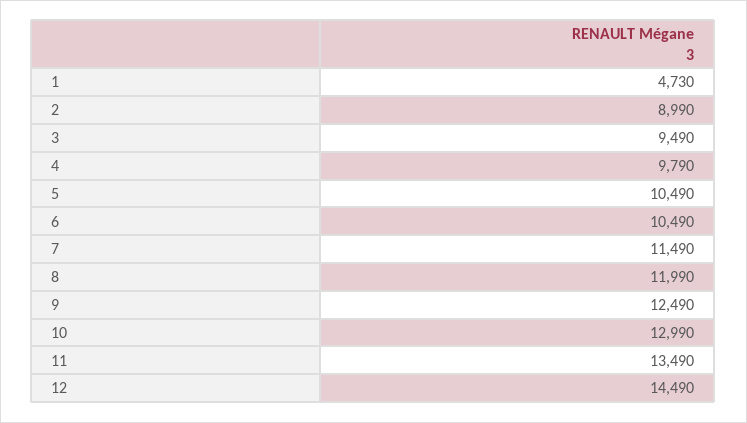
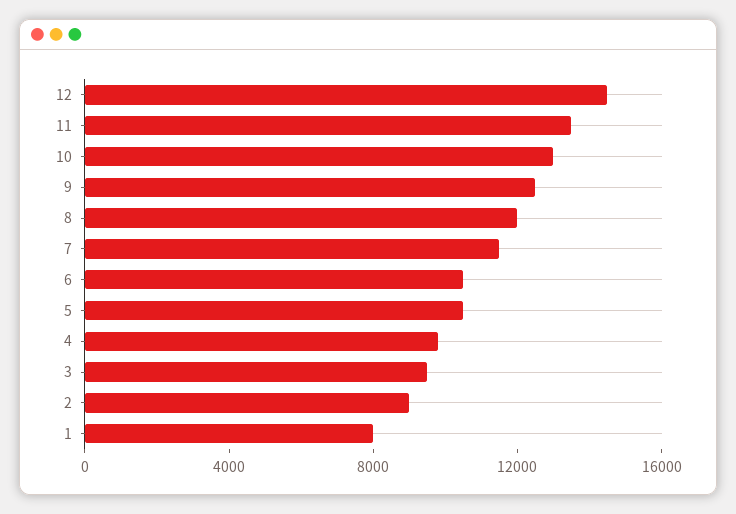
1: 4730 -> 8000

